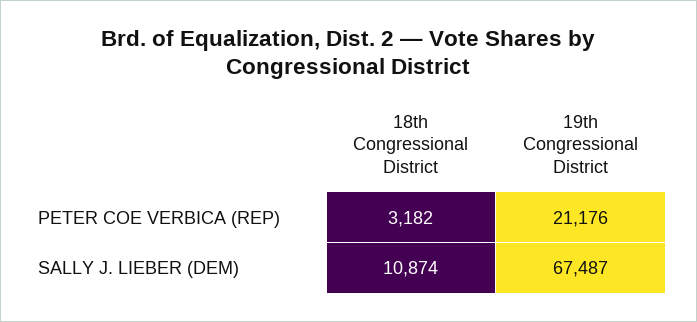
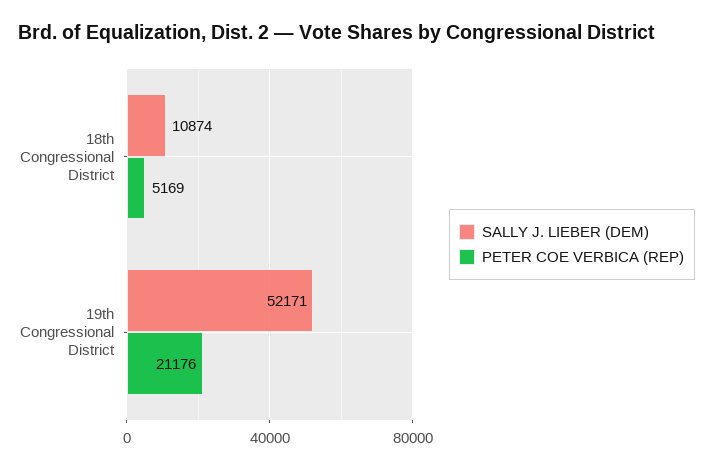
PETER COE VERBICA (REP), 18th Congressional District: 3182 -> 5169
SALLY J. LIEBER (DEM), 19th Congressional District: 67487 -> 52171

